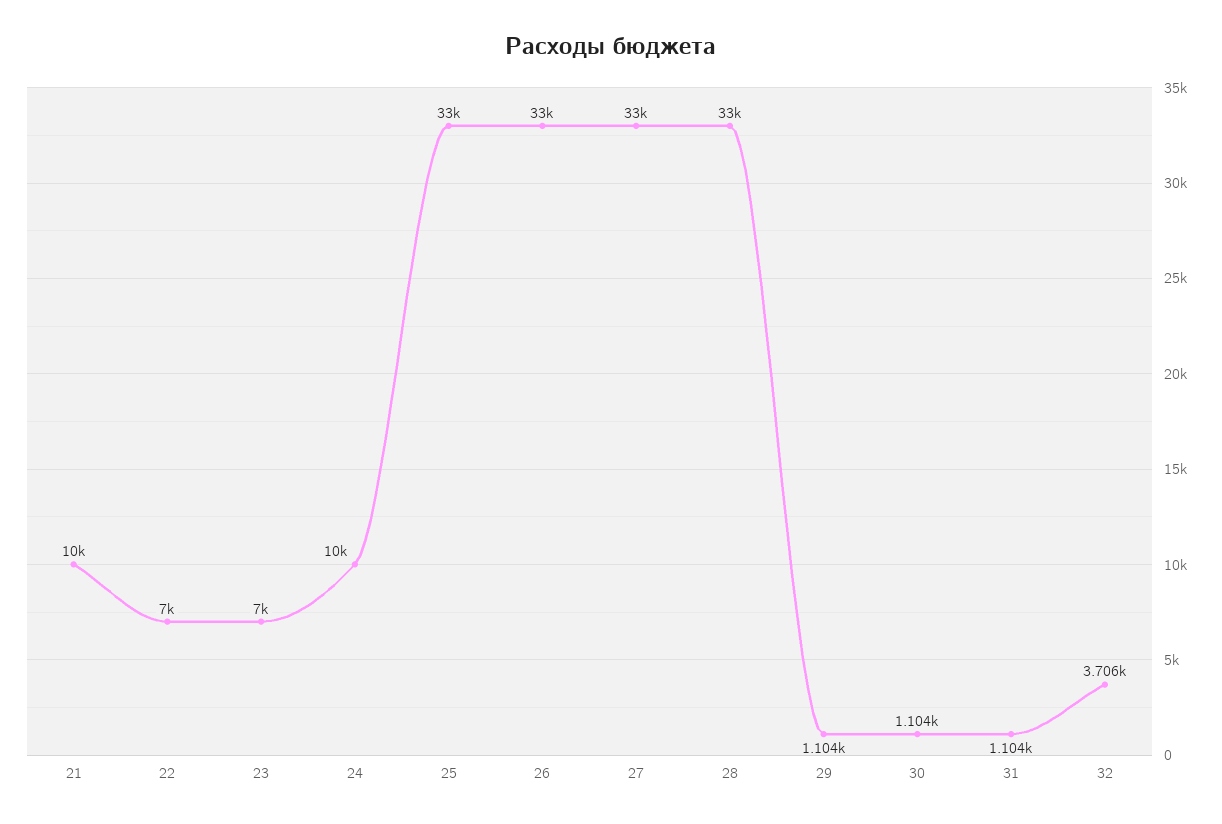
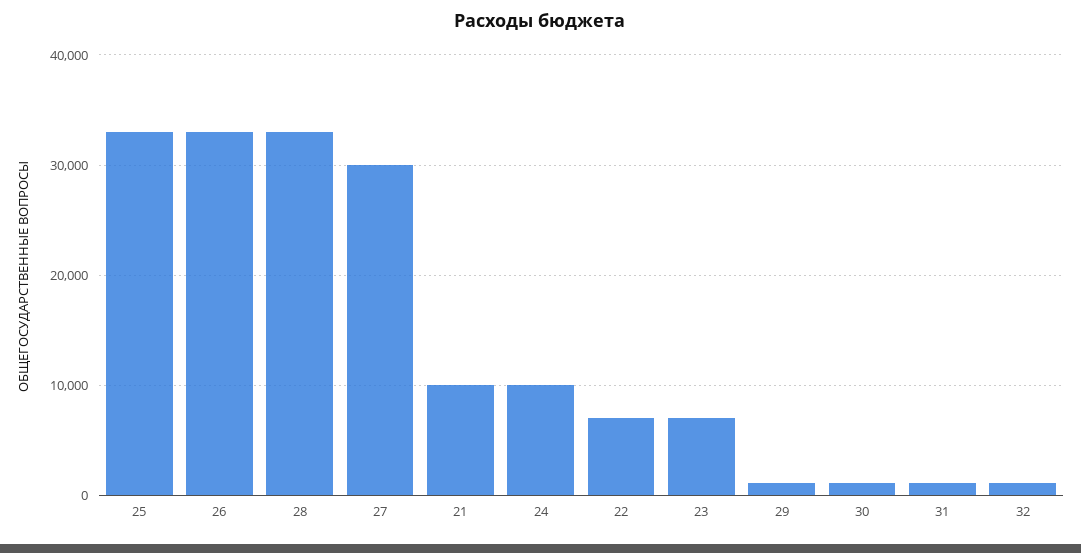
27: 33000 -> 30000
32: 3706 -> 1000

